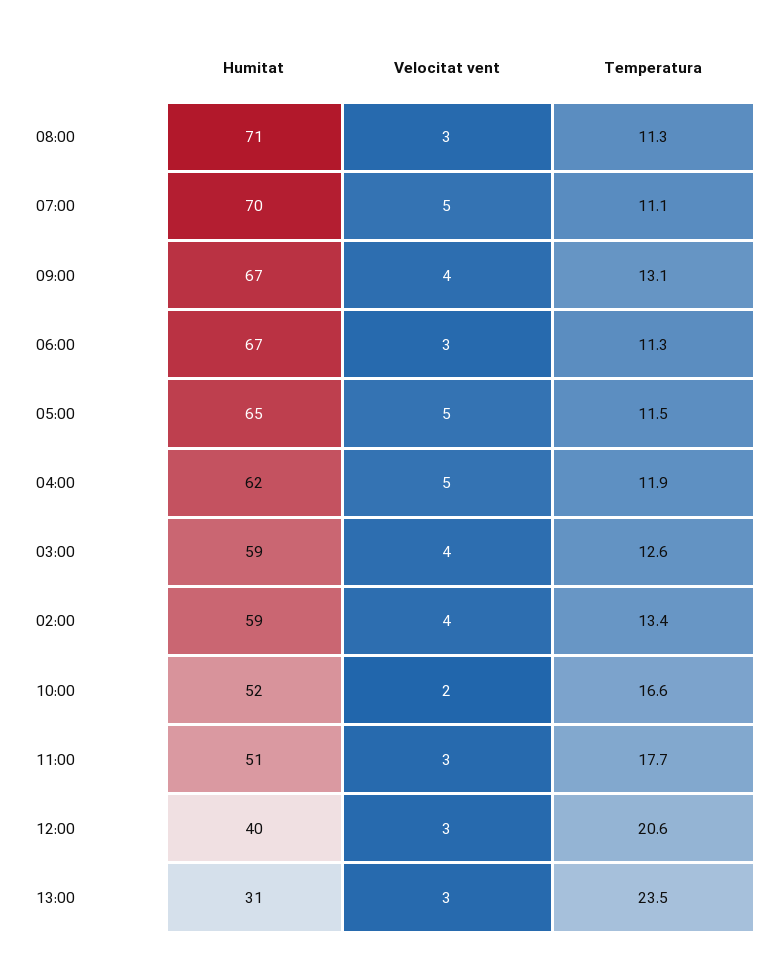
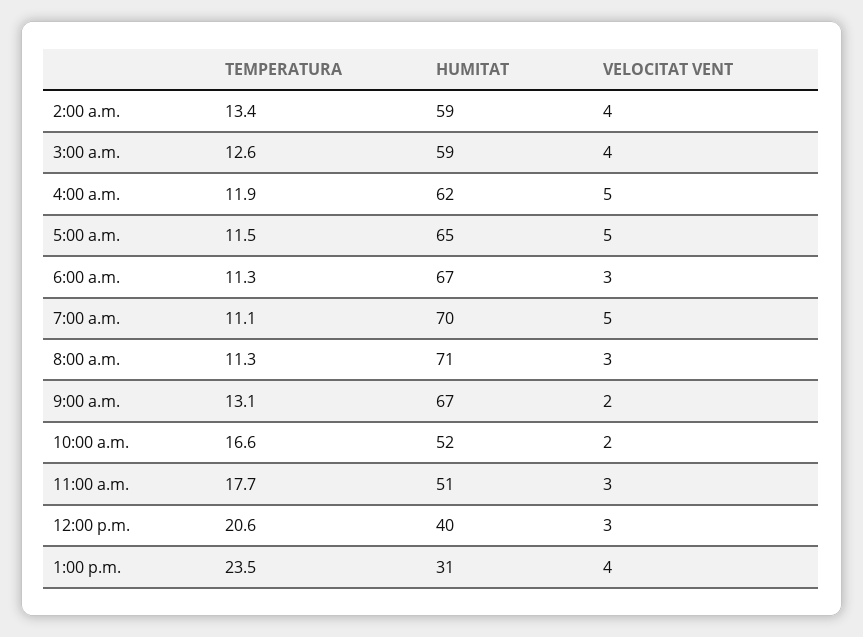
Velocitat vent, 09:00: 4 -> 2
Velocitat vent, 13:00: 3 -> 4

